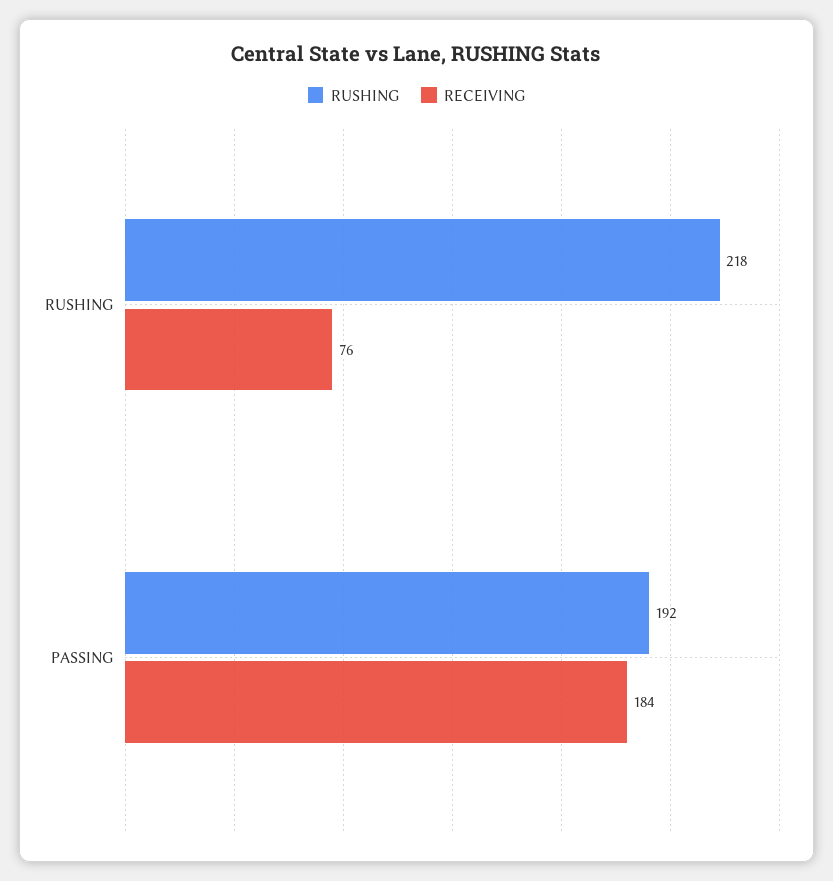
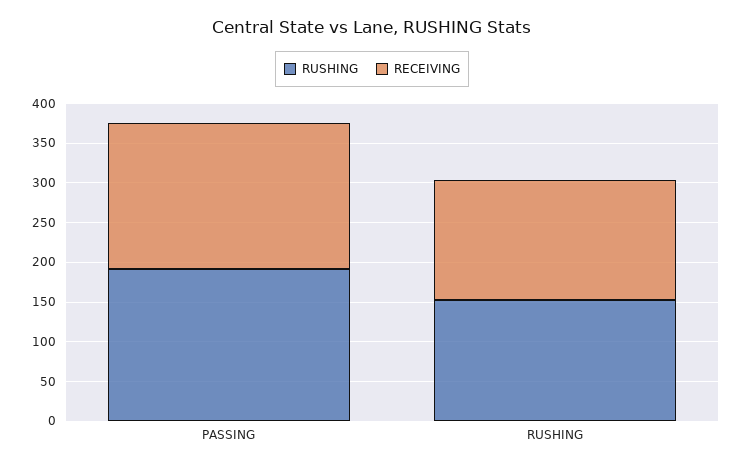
RUSHING, RUSHING: 218 -> 150
RECEIVING, RUSHING: 76 -> 150

